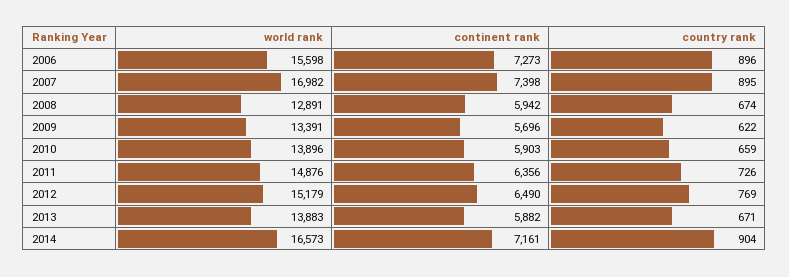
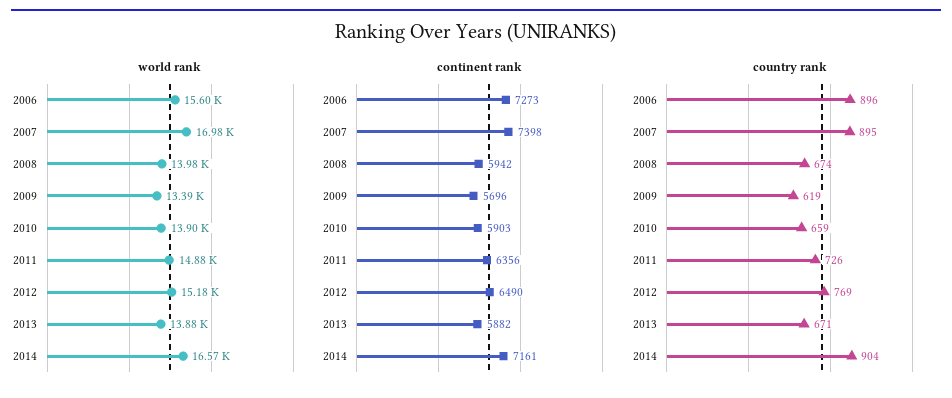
world rank, 2008: 12891 -> 13980
country rank, 2009: 622 -> 619

